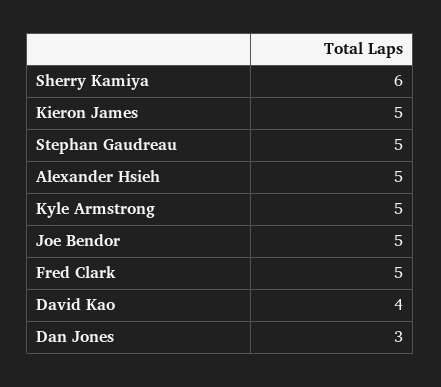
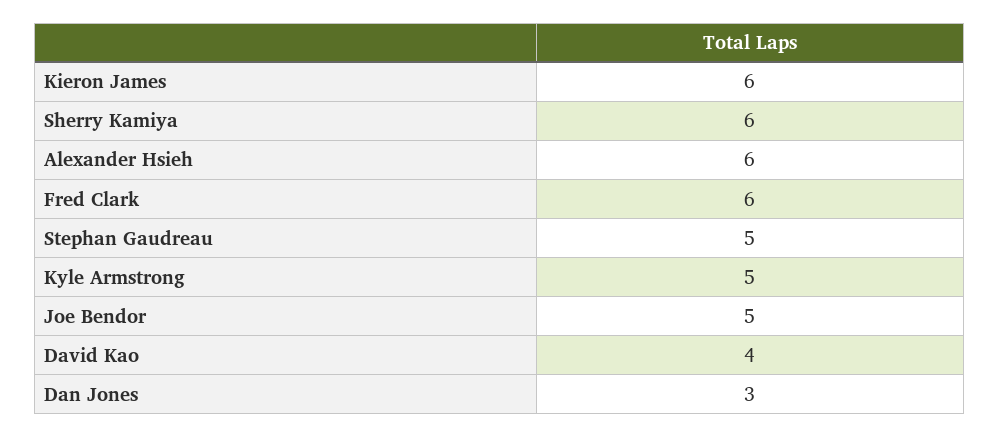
Kieron James: 5 -> 6
Alexander Hsieh: 5 -> 6
Fred Clark: 5 -> 6

